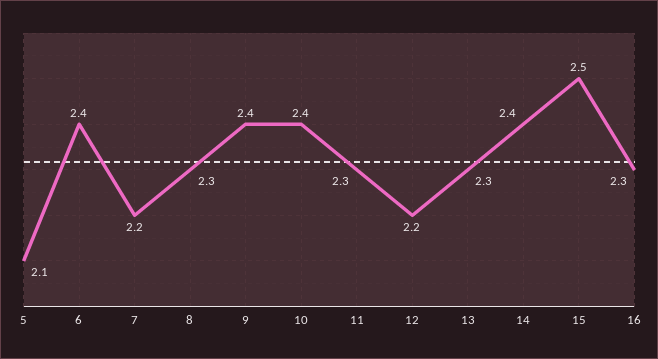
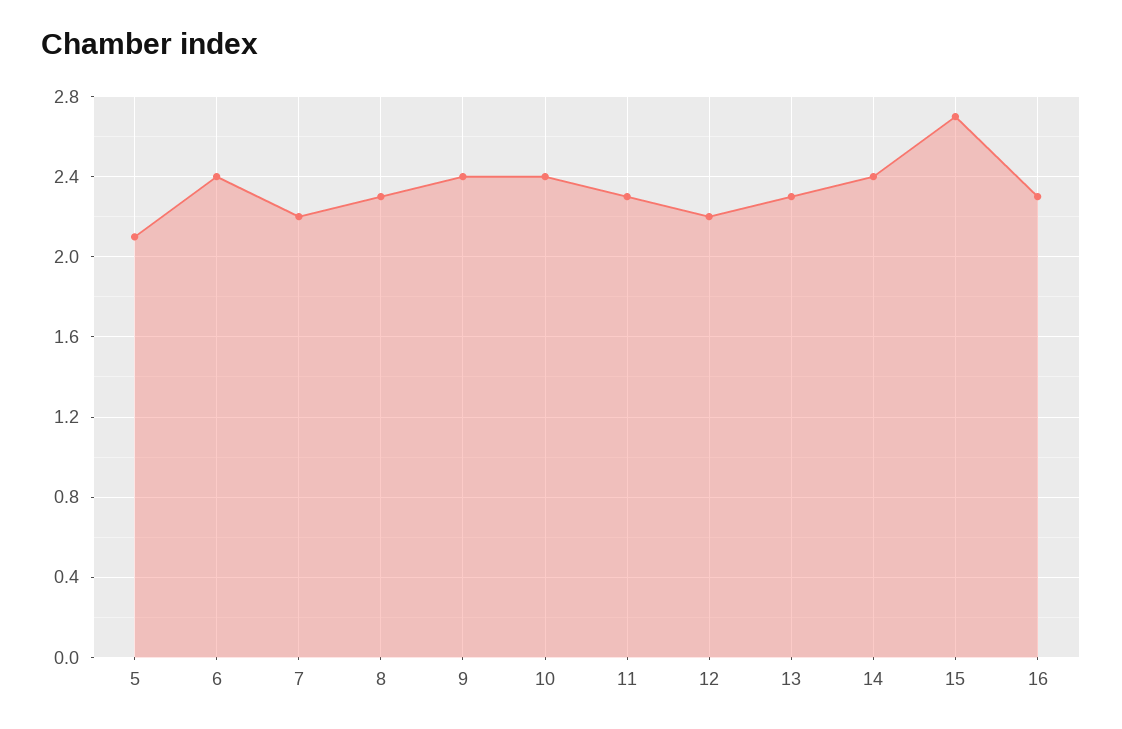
15: 2.5 -> 2.7

